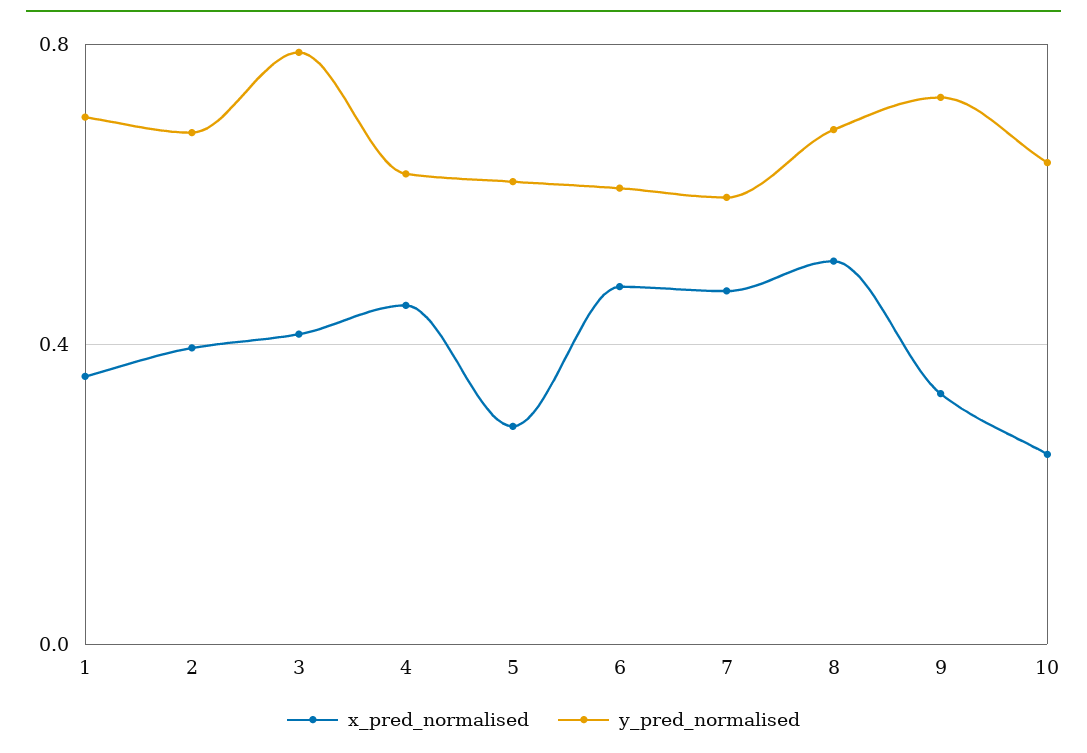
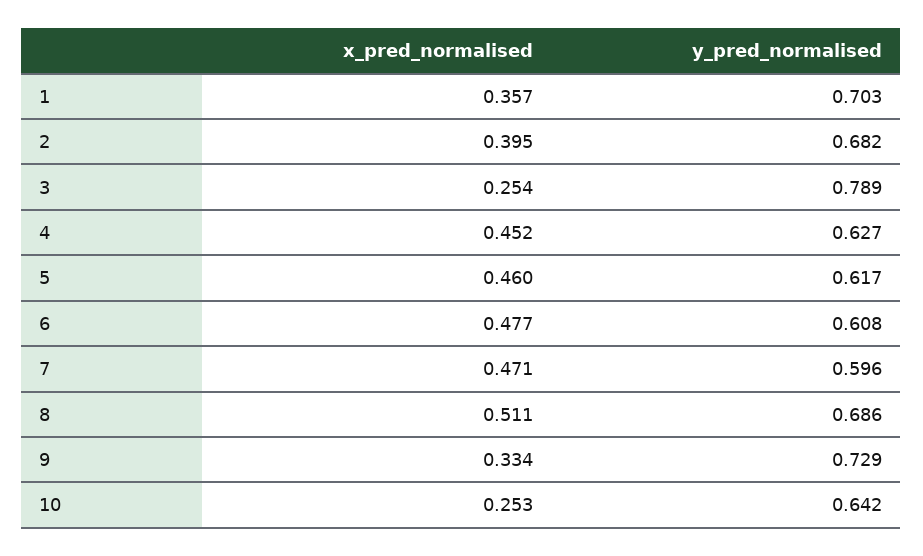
x_pred_normalised, 3: 0.4 -> 0.254
x_pred_normalised, 5: 0.3 -> 0.46

